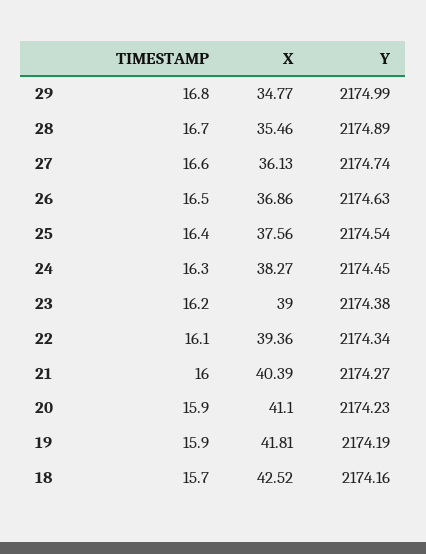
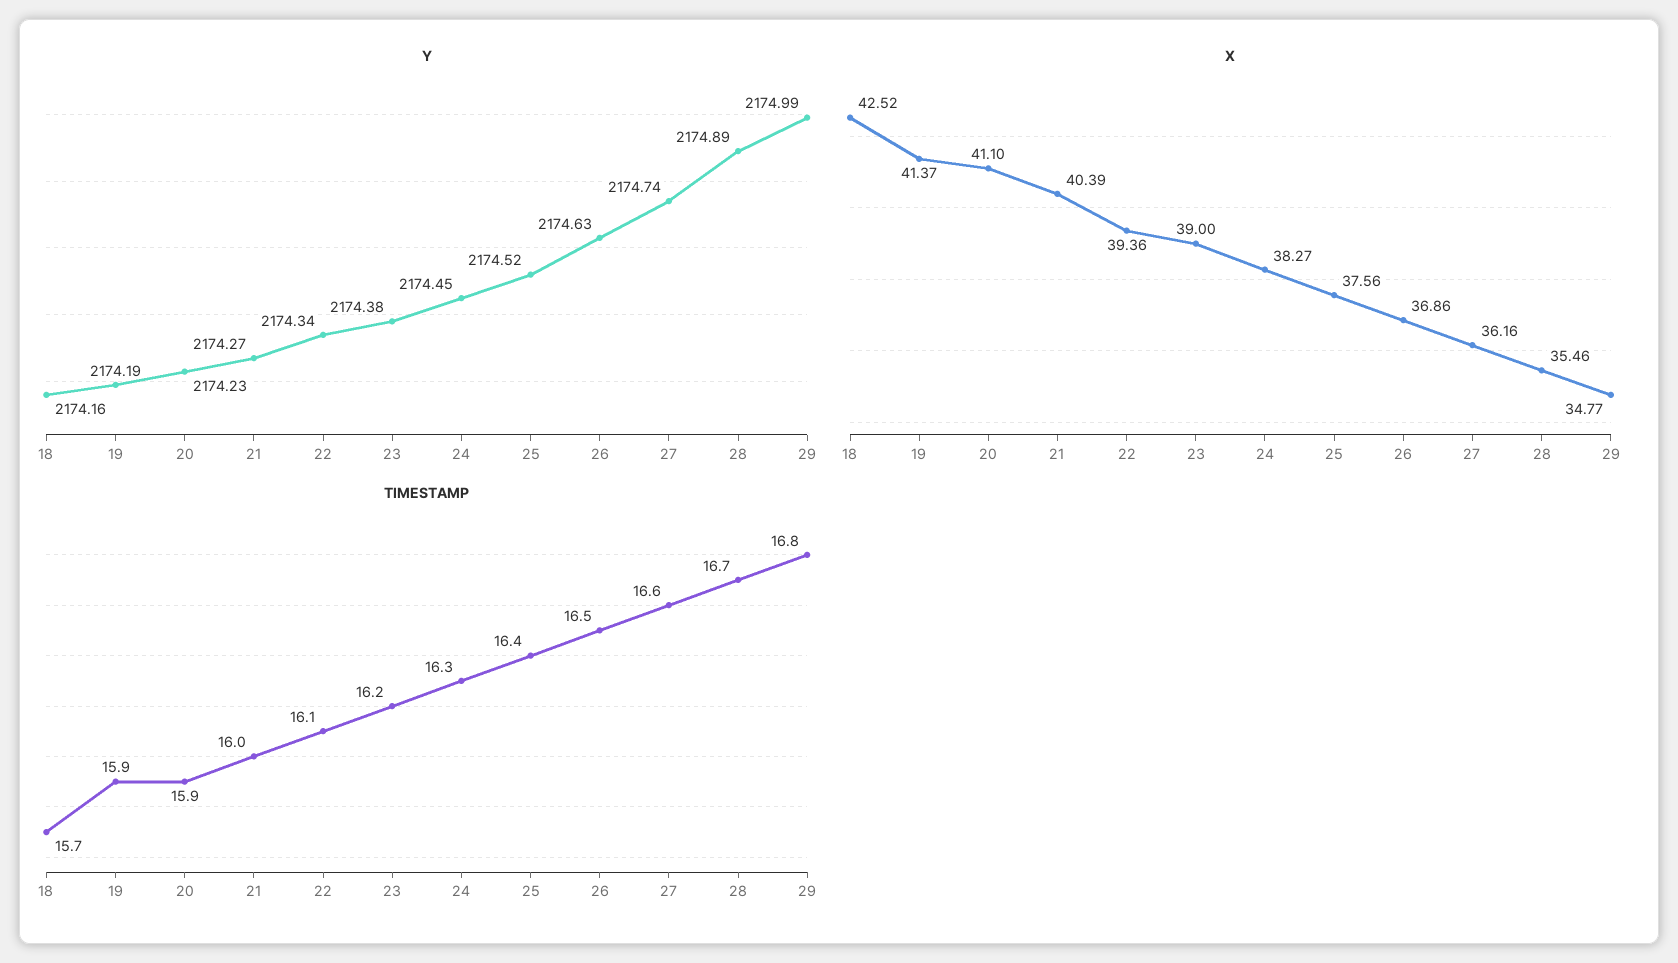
X, 27: 36.13 -> 36.16
Y, 25: 2174.54 -> 2174.52
X, 19: 41.81 -> 41.37

